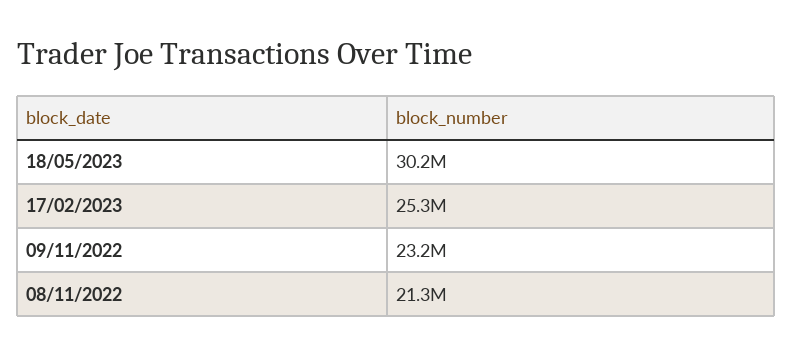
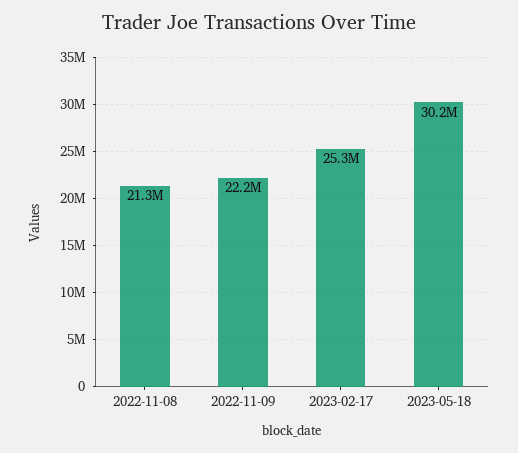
09/11/2022: 23200000 -> 22200000

